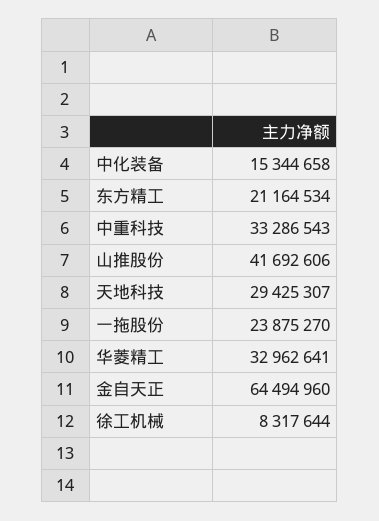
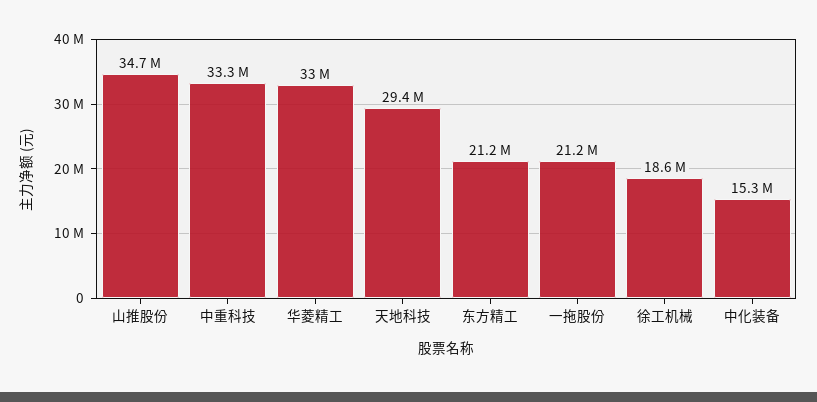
山推股份: 41692606 -> 34700000
一拖股份: 23875270 -> 21200000
金自天正: 64494960 -> none
徐工机械: 8317644 -> 18600000

